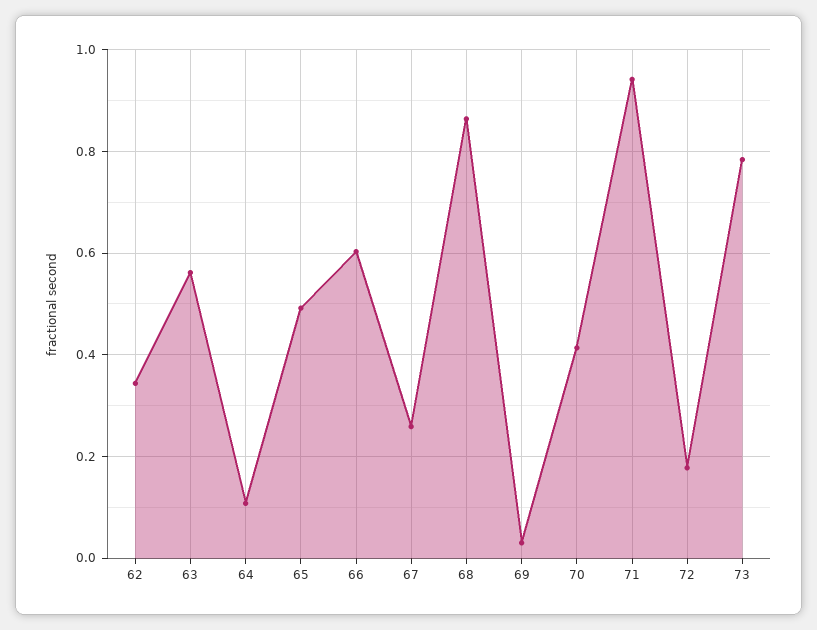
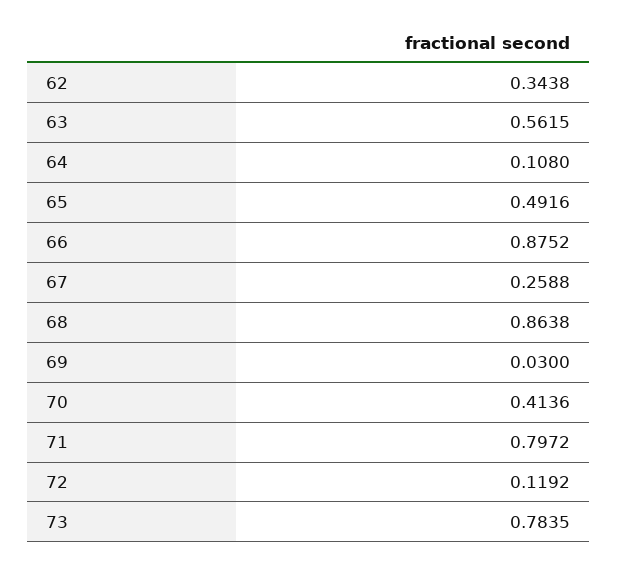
66: 0.6 -> 0.8752
71: 0.94 -> 0.7972
72: 0.18 -> 0.1192

